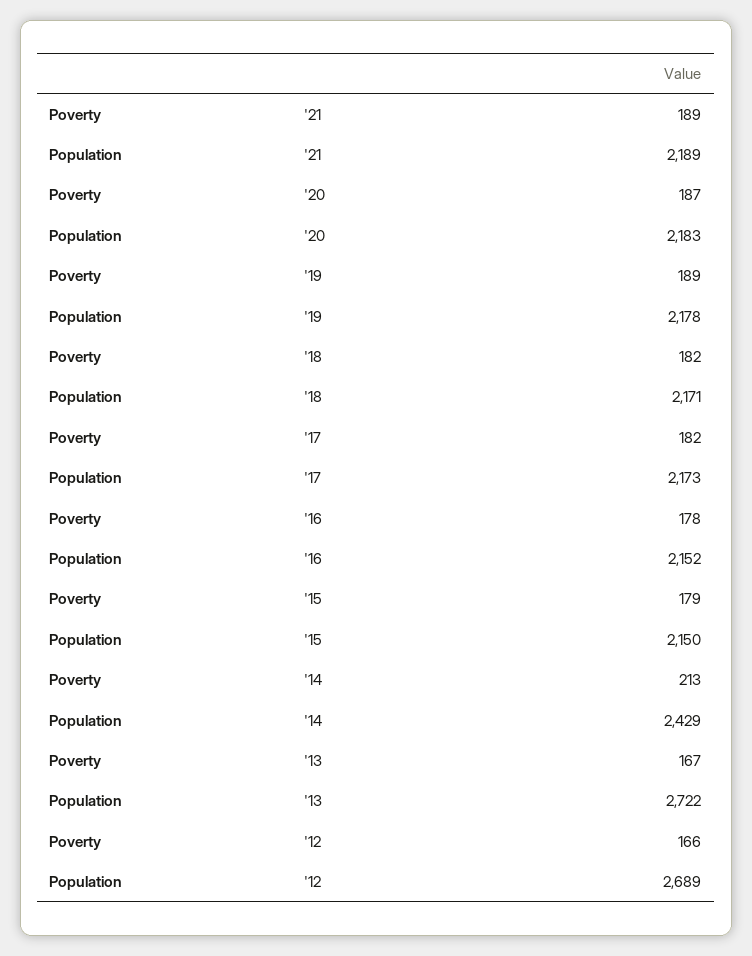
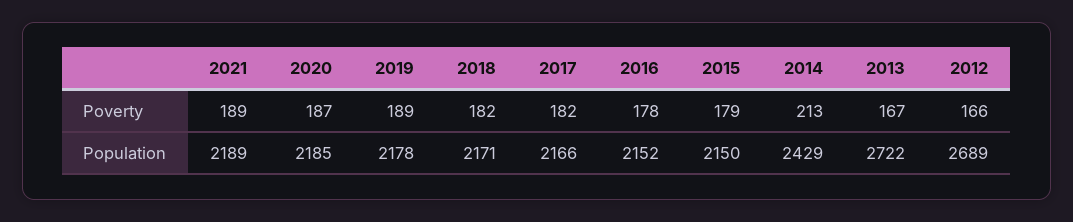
Population, '20: 2183 -> 2185
Population, '17: 2173 -> 2166

